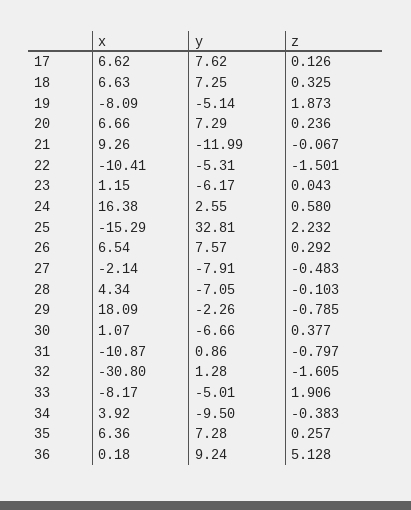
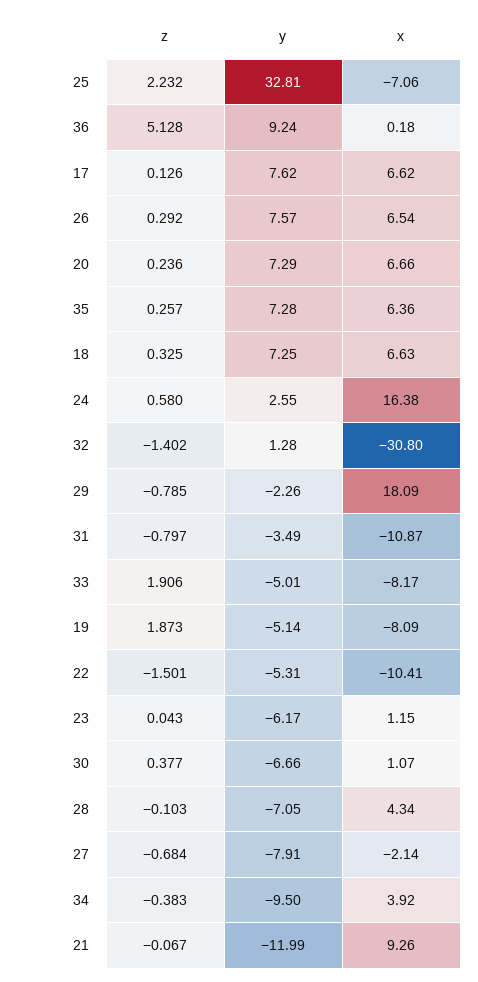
x, 25: -15.29 -> -7.06
z, 27: -0.483 -> -0.684
y, 31: 0.86 -> -3.49
z, 32: -1.605 -> -1.402

